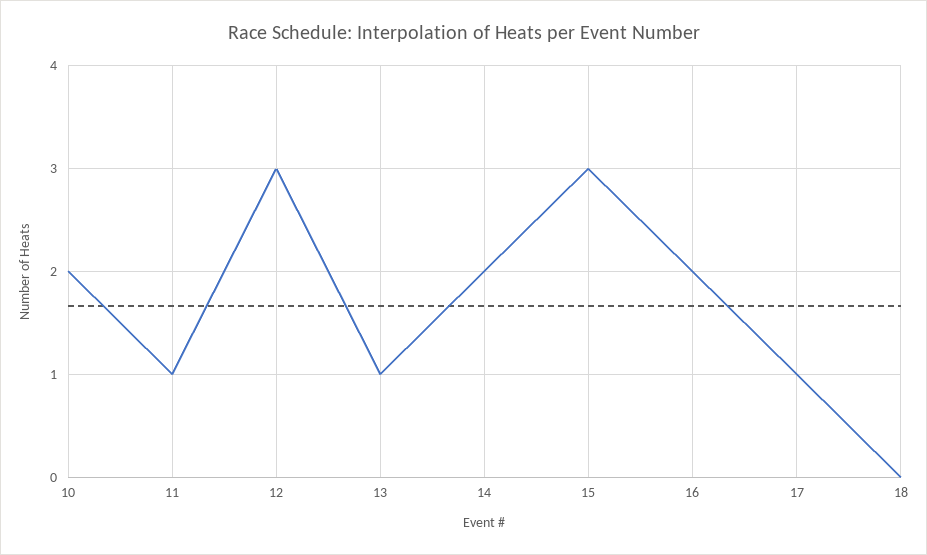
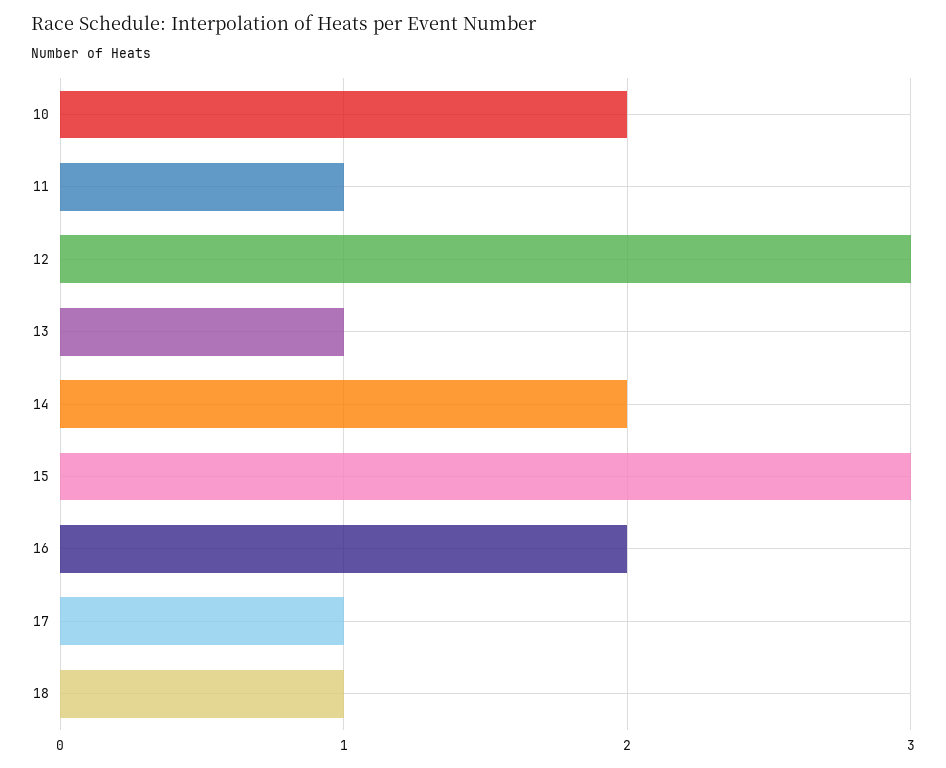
18: 0 -> 1

